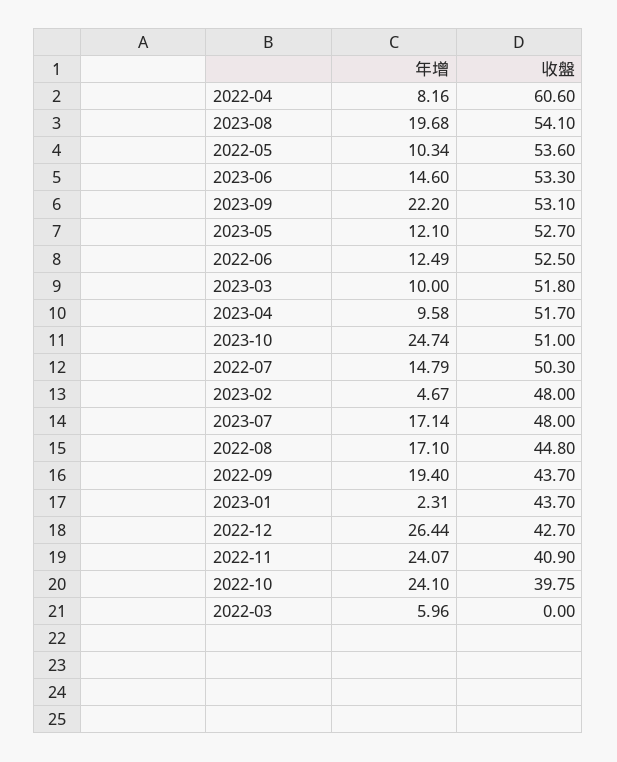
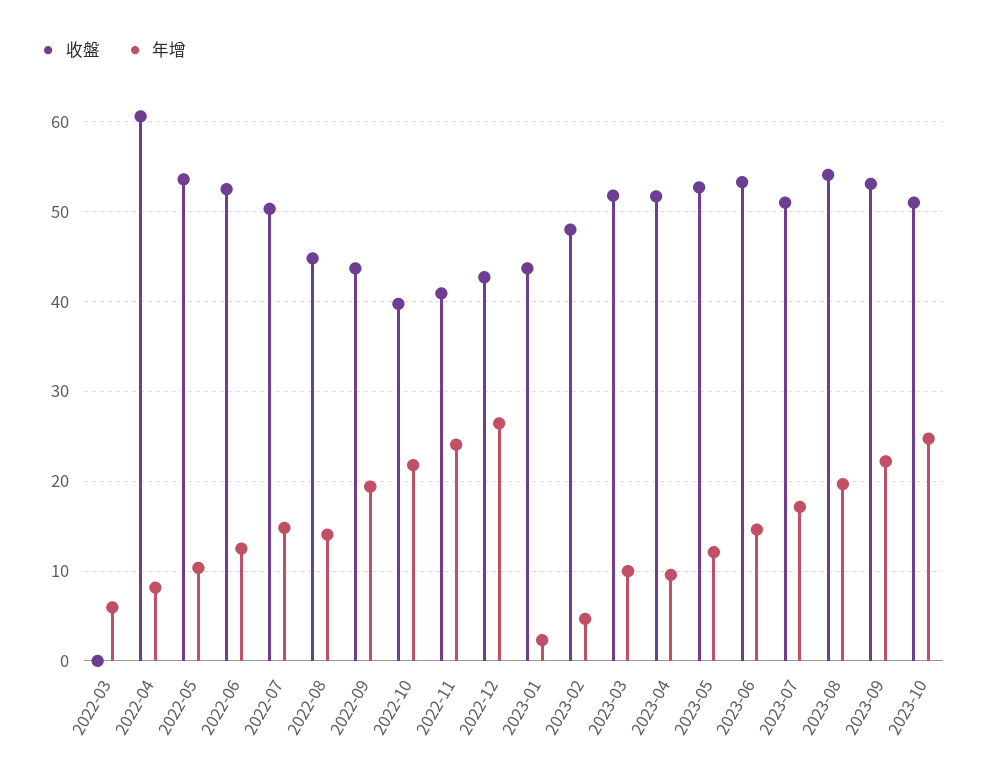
收盤, 2023-07: 48 -> 51
年增, 2022-08: 17.1 -> 14
年增, 2022-10: 24.1 -> 22

